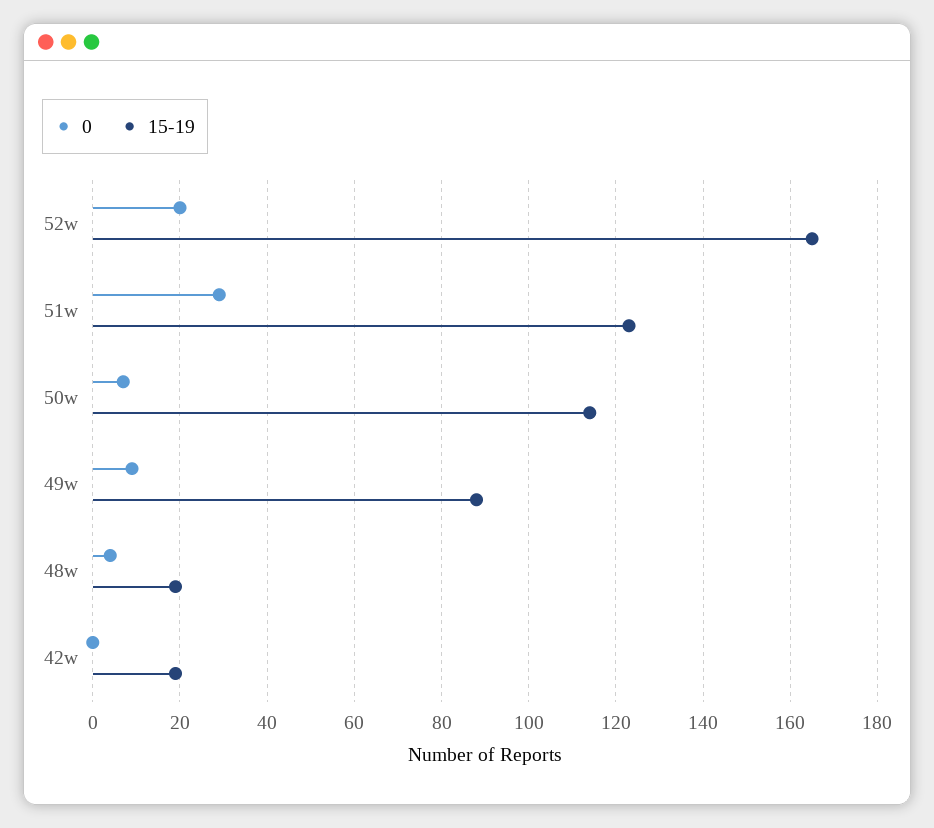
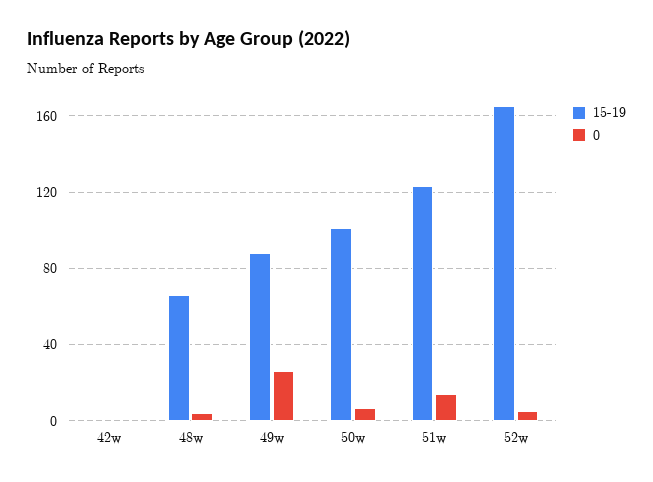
0, 52w: 20 -> 5
0, 51w: 30 -> 15
15-19, 50w: 115 -> 100
0, 49w: 10 -> 25
15-19, 48w: 20 -> 65
15-19, 42w: 20 -> 0

